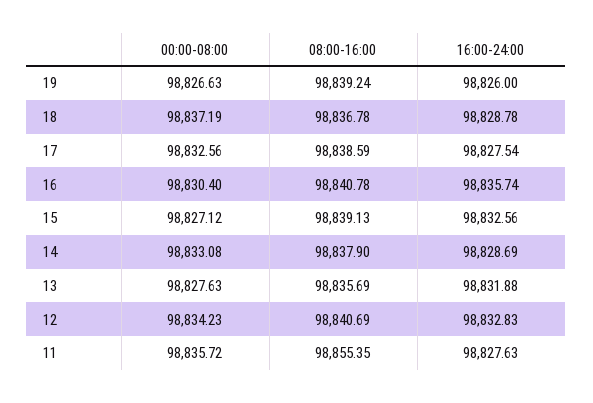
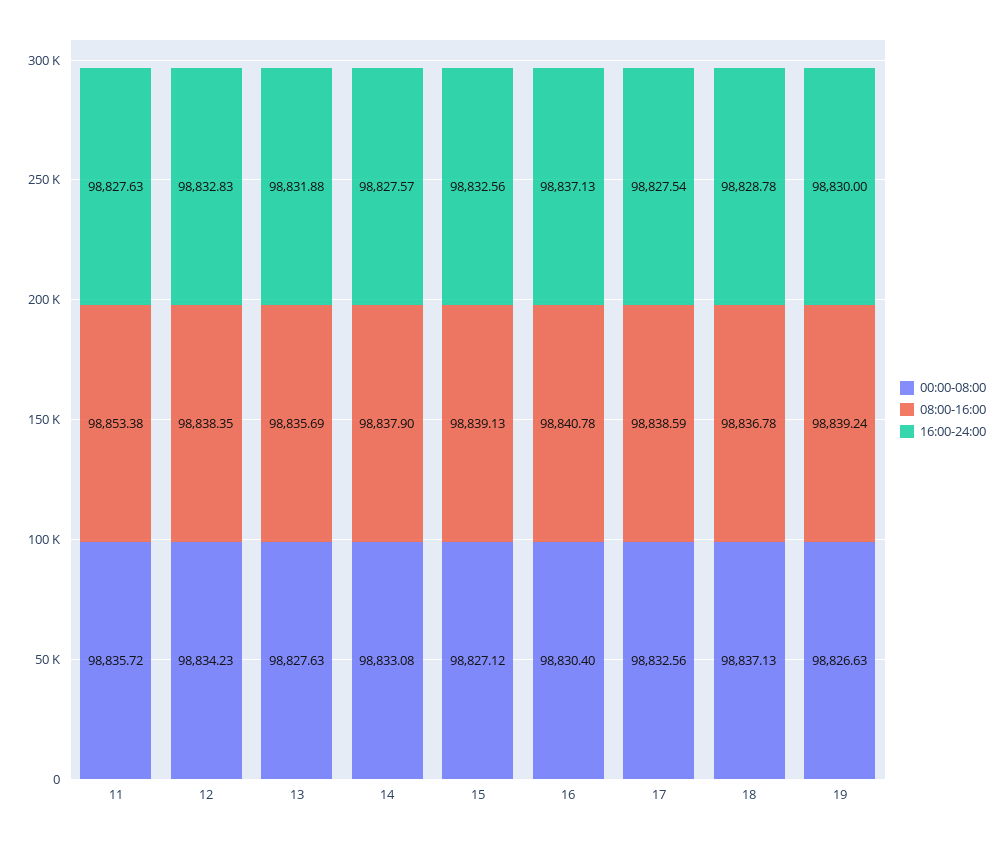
16:00-24:00, 19: 98826 -> 98830
00:00-08:00, 18: 98837.19 -> 98837.13
16:00-24:00, 16: 98835.74 -> 98837.13
16:00-24:00, 14: 98828.69 -> 98827.57
08:00-16:00, 12: 98840.69 -> 98838.35
08:00-16:00, 11: 98855.35 -> 98853.38

